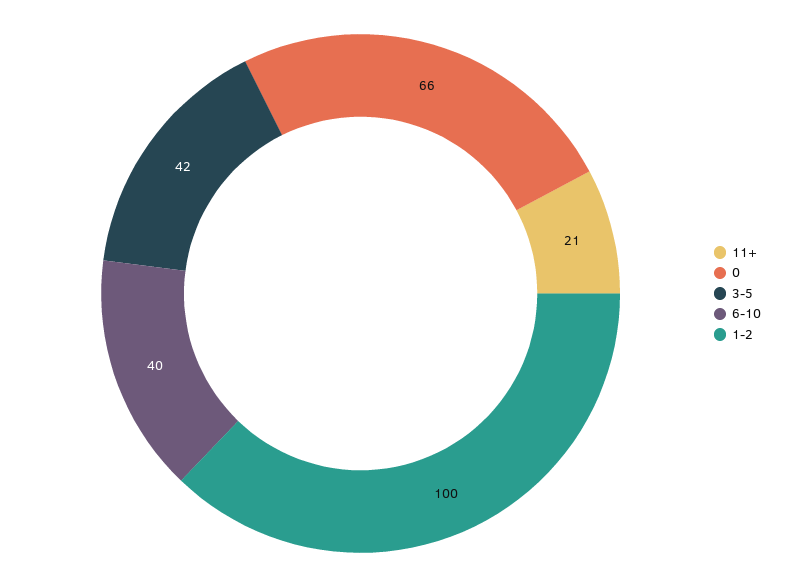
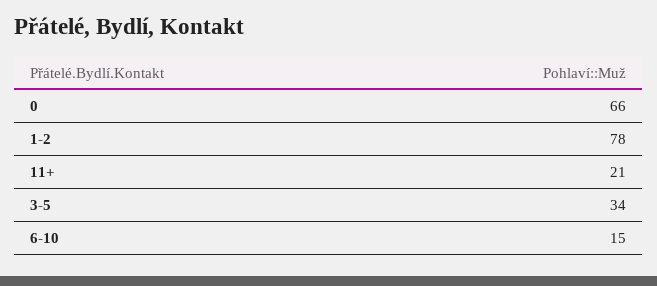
3-5: 42 -> 34
6-10: 40 -> 15
1-2: 100 -> 78

